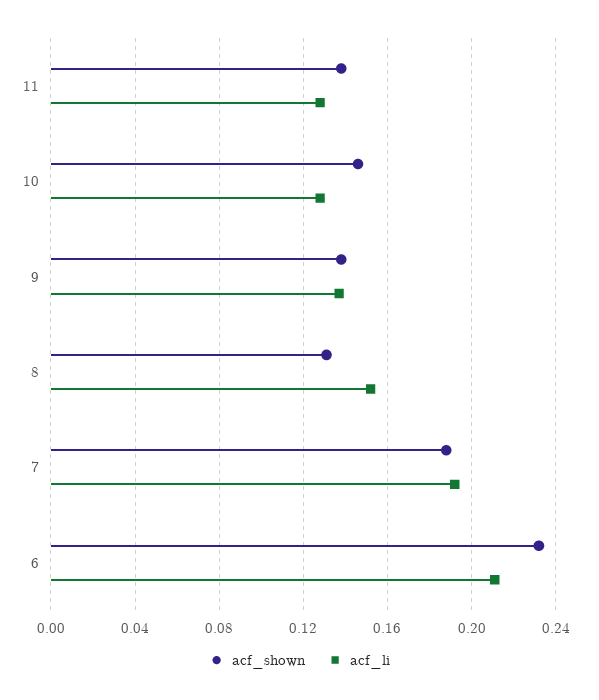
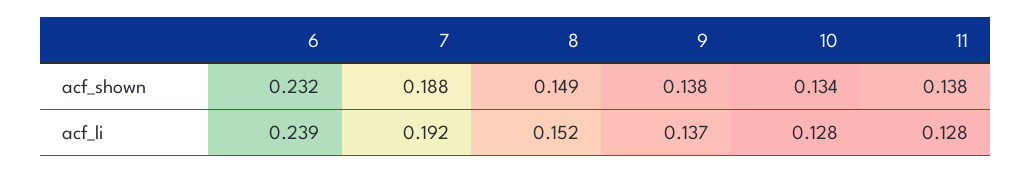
acf_shown, 10: 0.145 -> 0.134
acf_shown, 8: 0.13 -> 0.149
acf_li, 6: 0.21 -> 0.239

